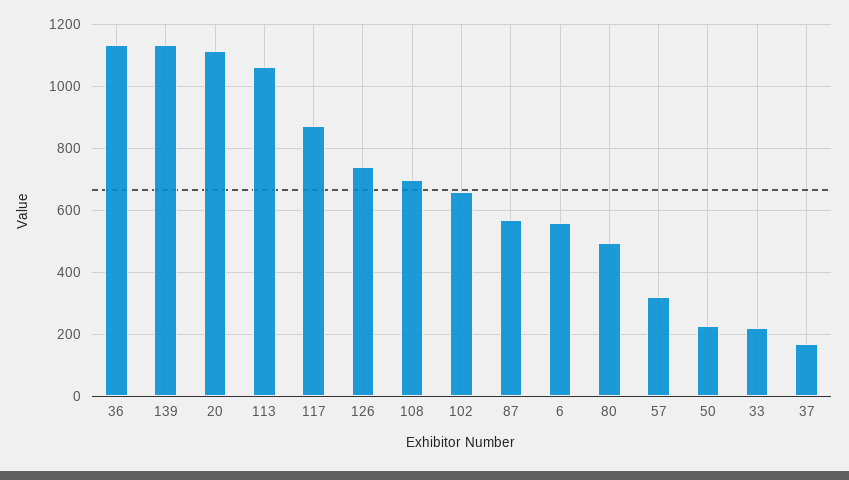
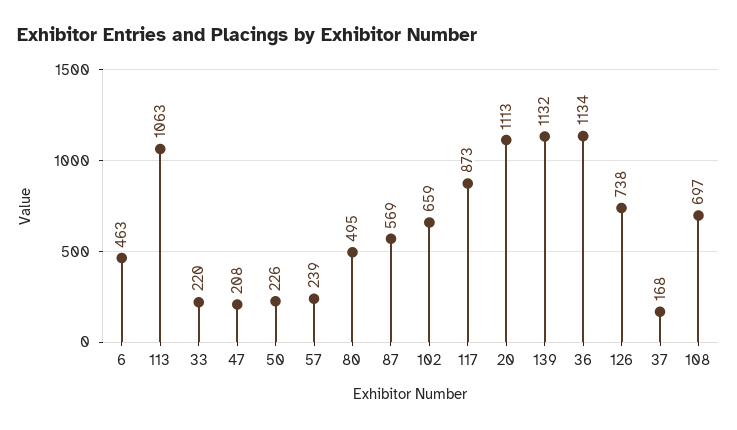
6: 560 -> 463
57: 320 -> 239
47: none -> 208

